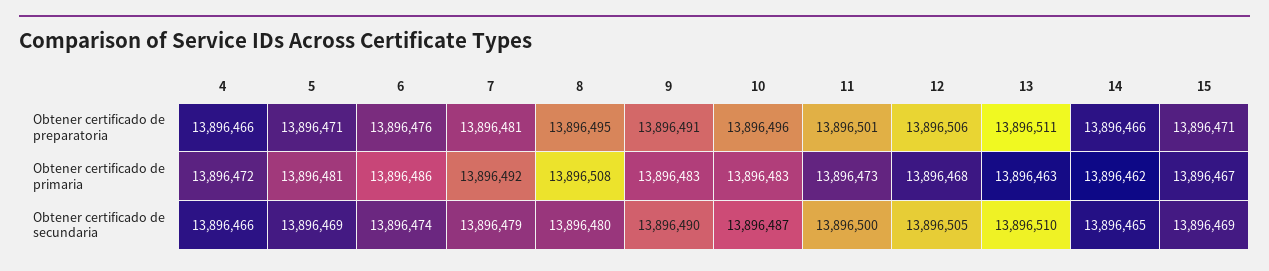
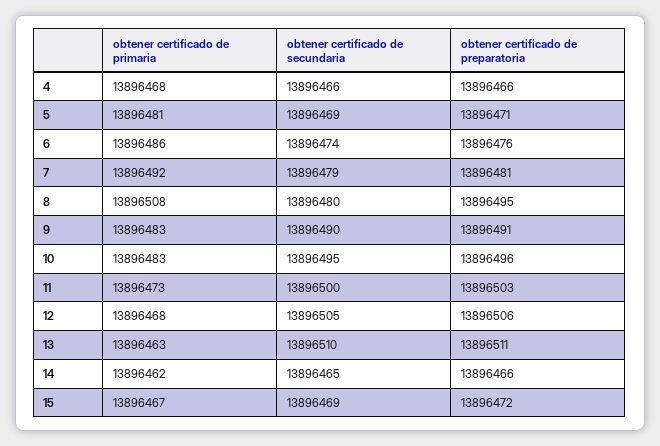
11, Obtener certificado de preparatoria: 13896501 -> 13896503
15, Obtener certificado de preparatoria: 13896471 -> 13896472
4, Obtener certificado de primaria: 13896472 -> 13896468
10, Obtener certificado de secundaria: 13896487 -> 13896495

